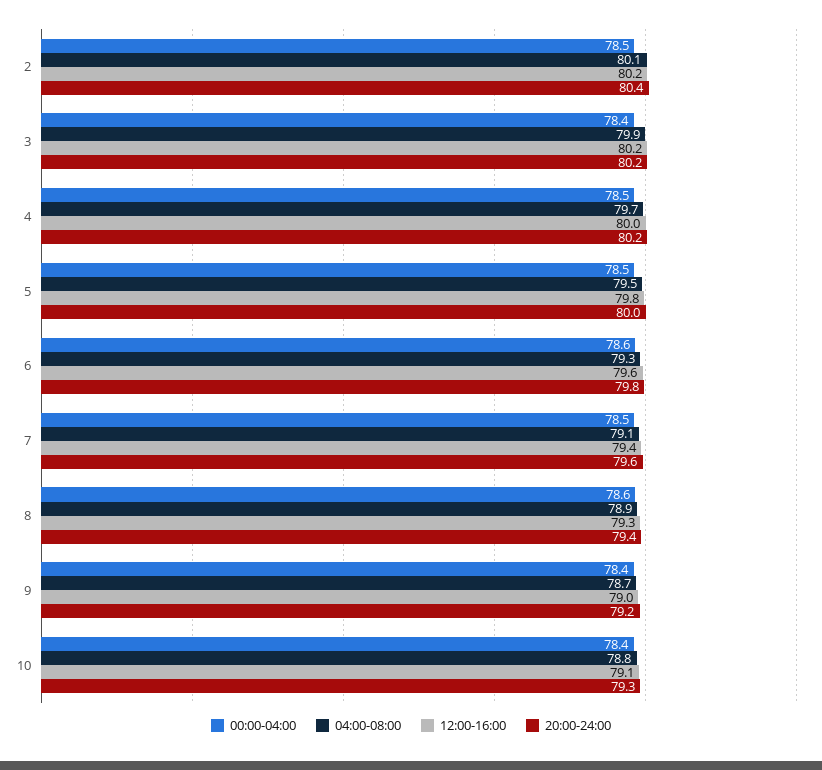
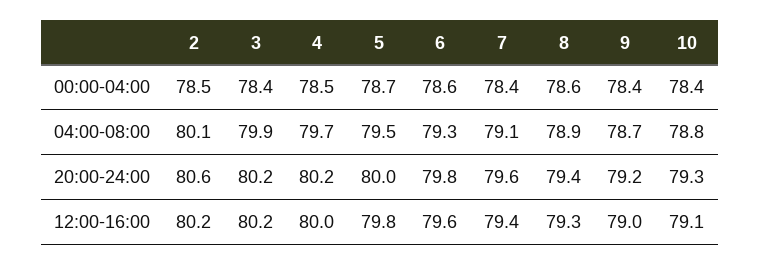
20:00-24:00, 2: 80.4 -> 80.6
00:00-04:00, 5: 78.5 -> 78.7
00:00-04:00, 7: 78.5 -> 78.4

